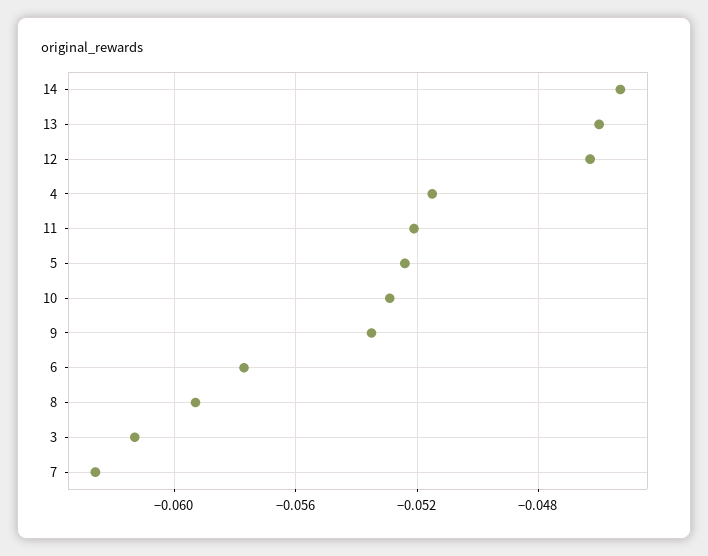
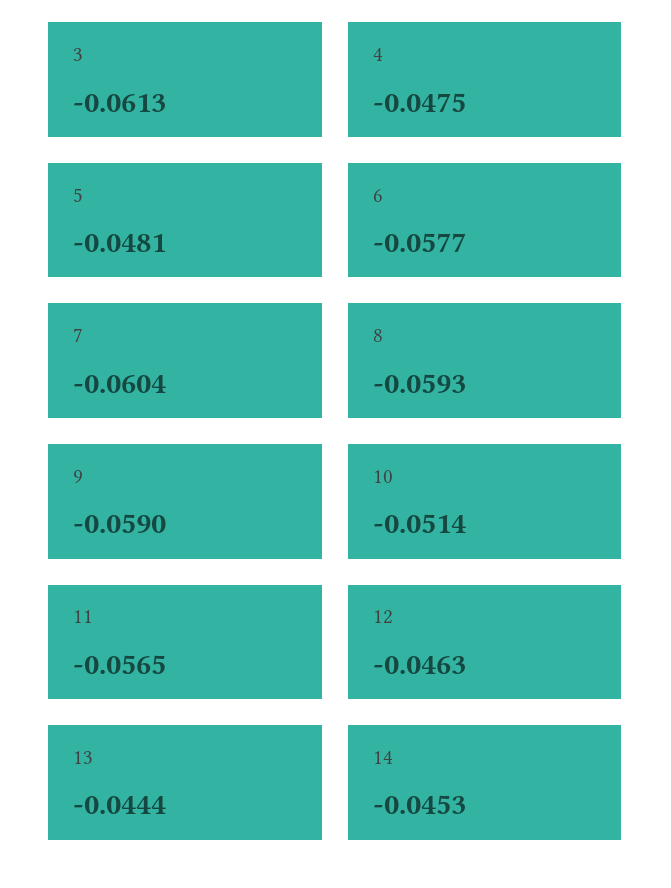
13: -0.046 -> -0.0444
4: -0.0515 -> -0.0475
11: -0.052 -> -0.0565
5: -0.0525 -> -0.0481
10: -0.053 -> -0.0514
9: -0.0535 -> -0.059
7: -0.0625 -> -0.0604

